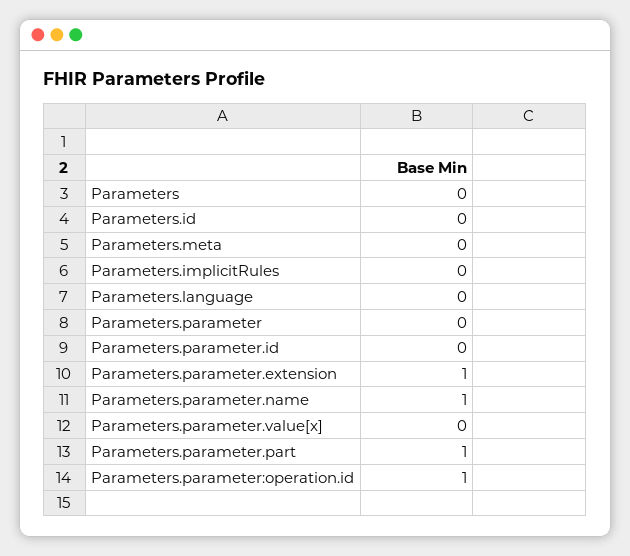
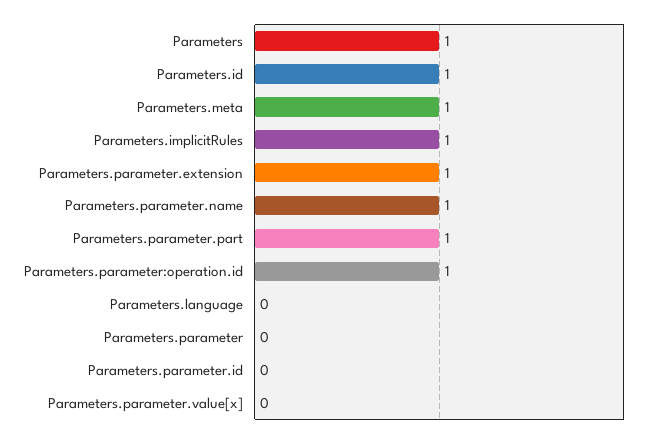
Parameters: 0 -> 1
Parameters.id: 0 -> 1
Parameters.meta: 0 -> 1
Parameters.implicitRules: 0 -> 1

